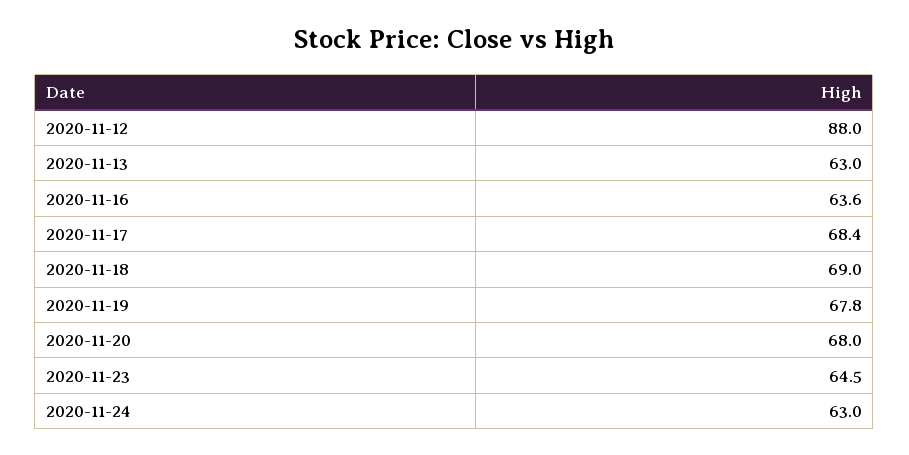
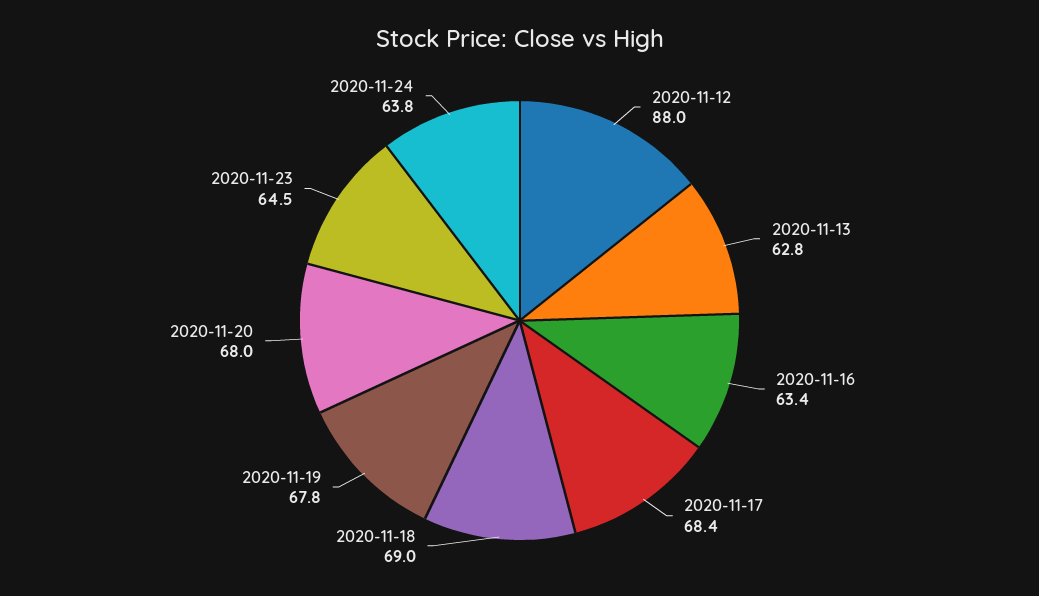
2020-11-13: 63 -> 62.8
2020-11-16: 63.6 -> 63.4
2020-11-24: 63 -> 63.8

